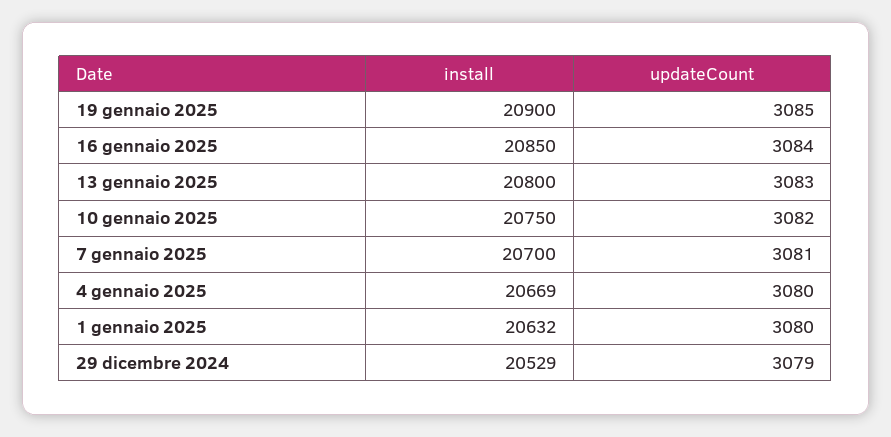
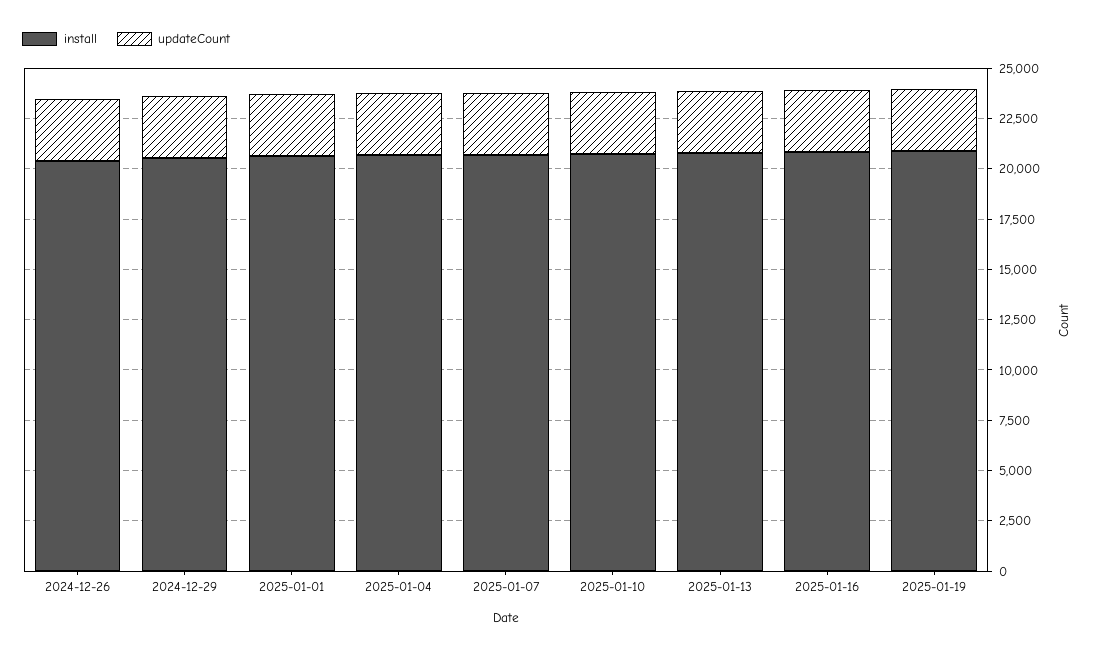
install, 2024-12-26: none -> 20500
updateCount, 2024-12-26: none -> 3000

